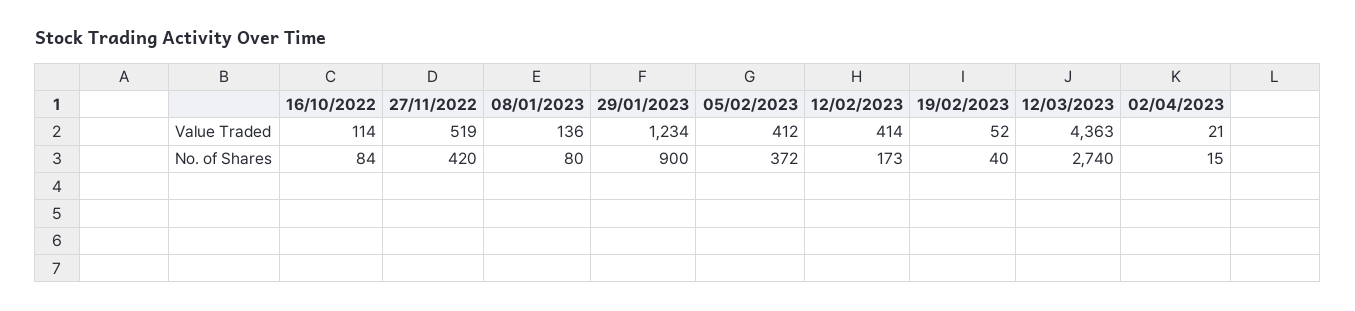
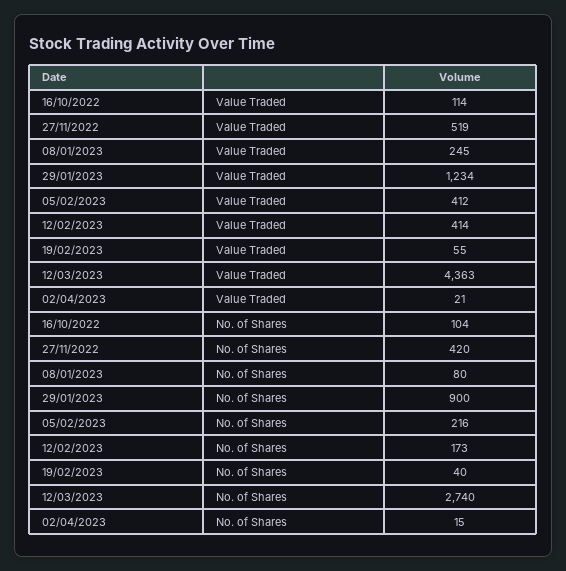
08/01/2023, Value Traded: 136 -> 245
19/02/2023, Value Traded: 52 -> 55
16/10/2022, No. of Shares: 84 -> 104
05/02/2023, No. of Shares: 372 -> 216

